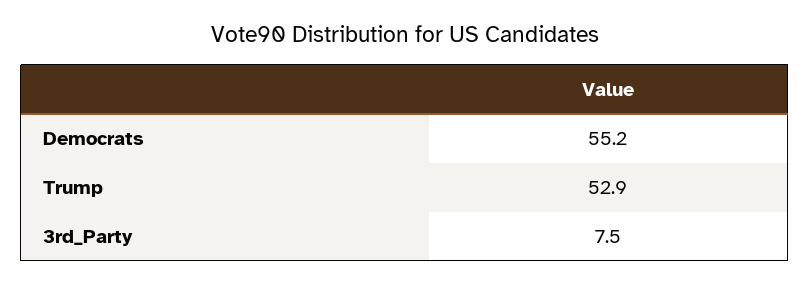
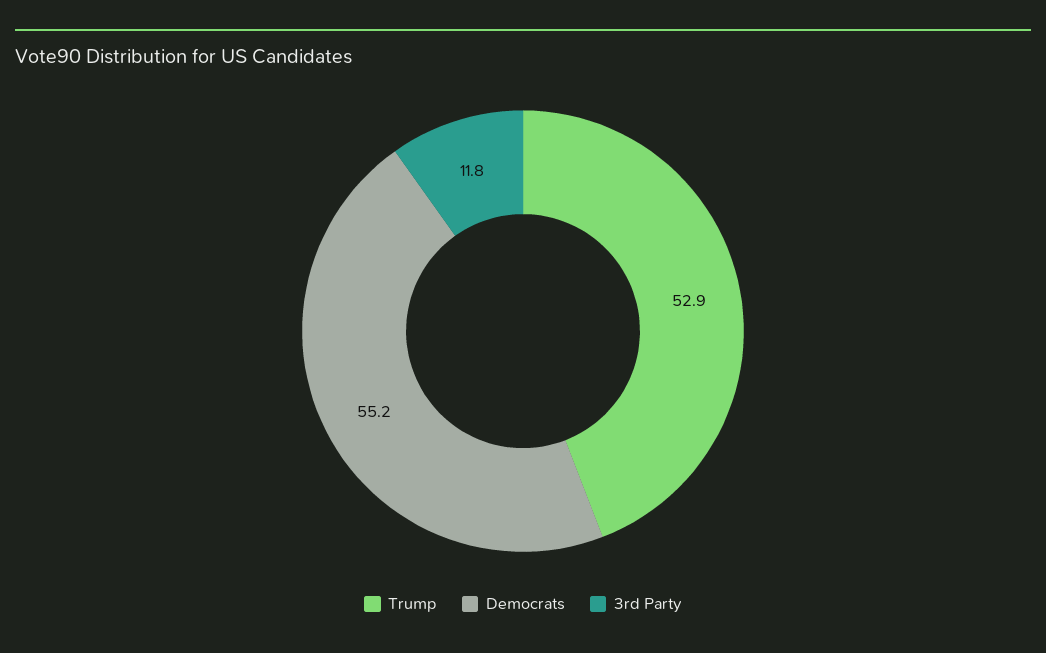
3rd_Party: 7.5 -> 11.8

